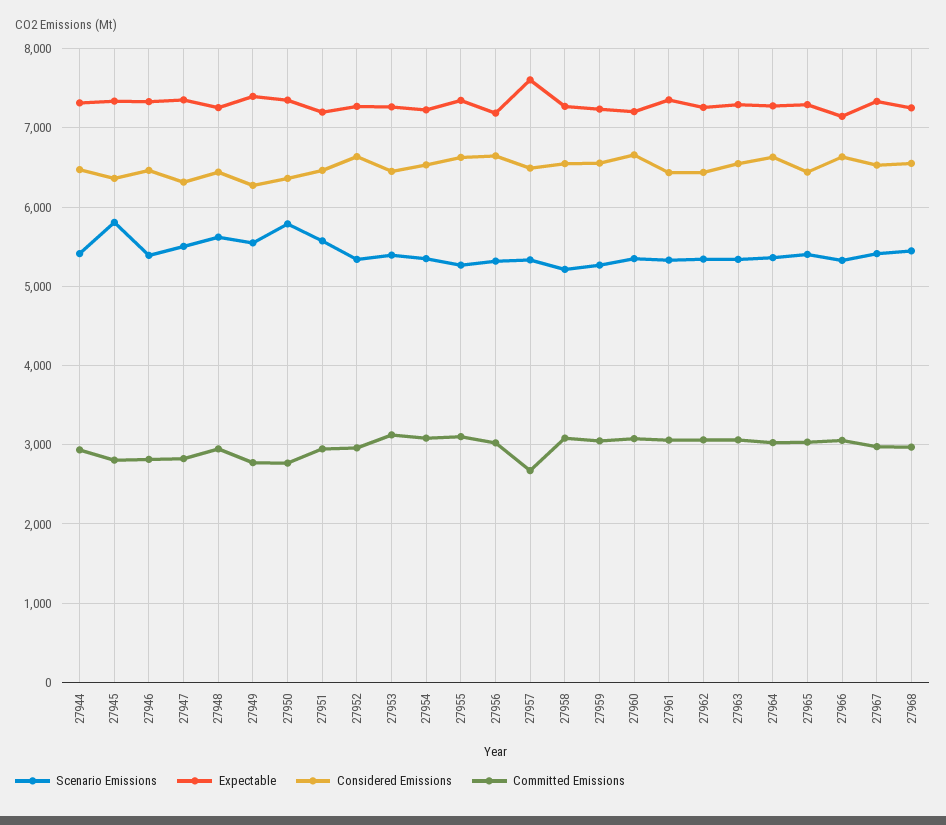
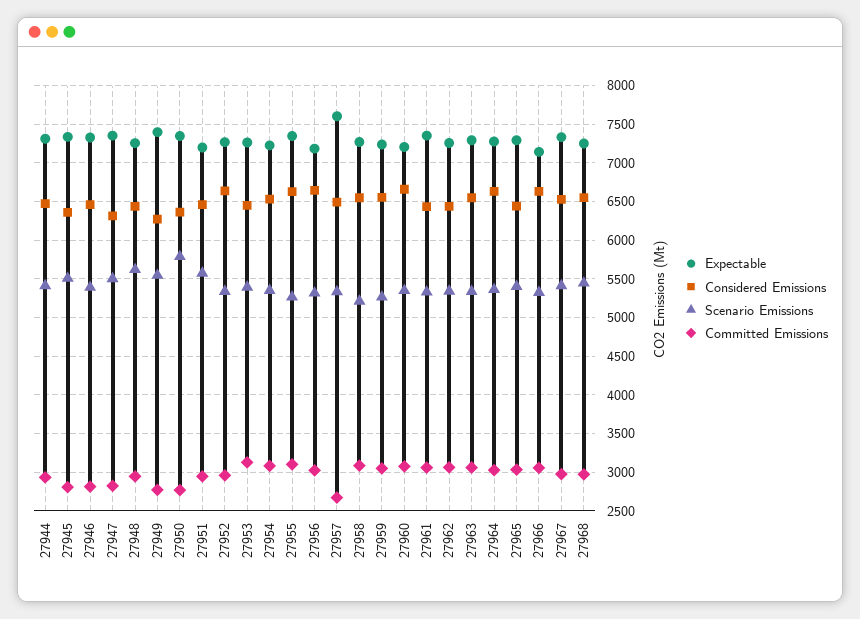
Scenario Emissions, 27945: 5800 -> 5500

